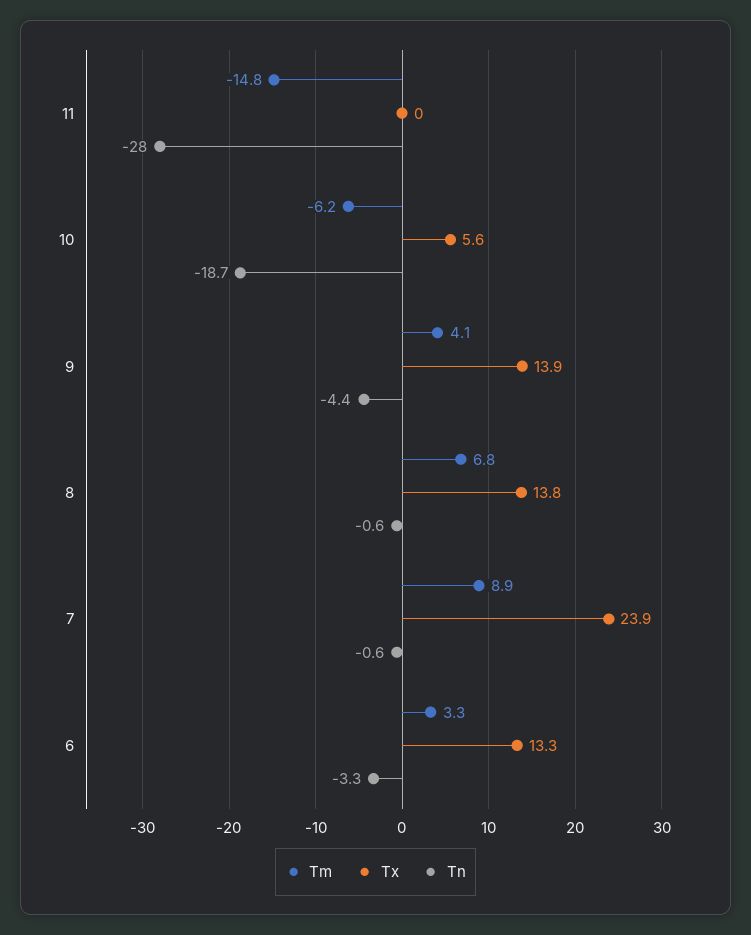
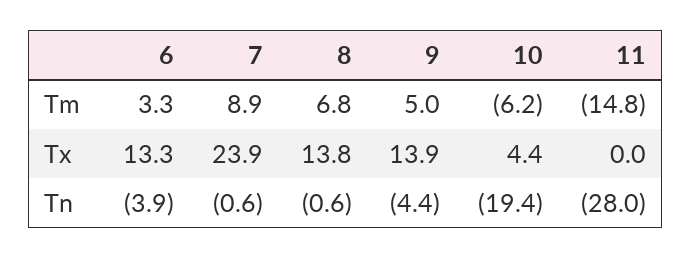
Tx, 10: 5.6 -> 4.4
Tn, 10: -18.7 -> -19.4
Tm, 9: 4.1 -> 5
Tn, 6: -3.3 -> -3.9

